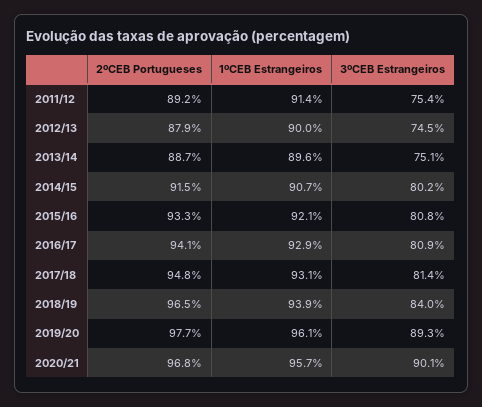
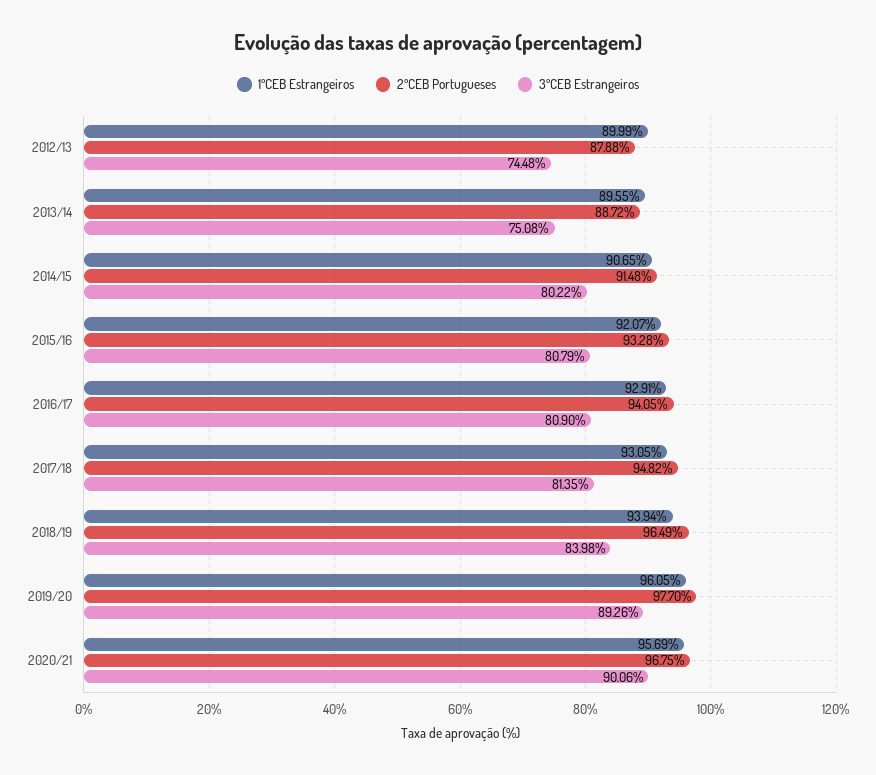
2ºCEB Portugueses, 2011/12: 89.2 -> none
1ºCEB Estrangeiros, 2011/12: 91.4 -> none
3ºCEB Estrangeiros, 2011/12: 75.4 -> none

